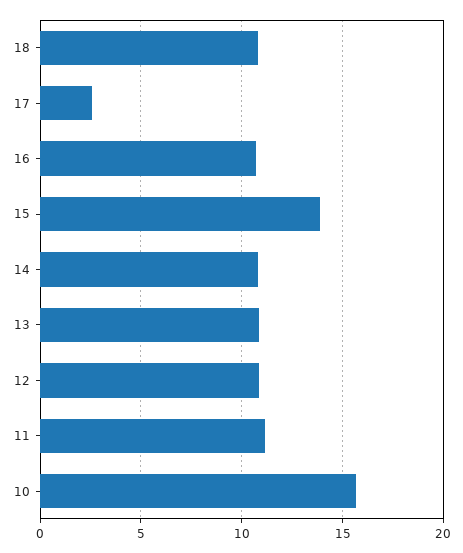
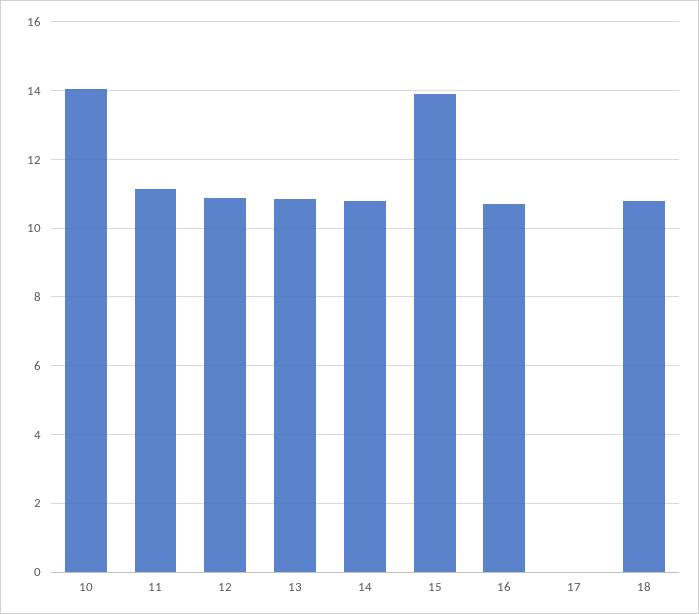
17: 2.5 -> 0
10: 15.5 -> 14

